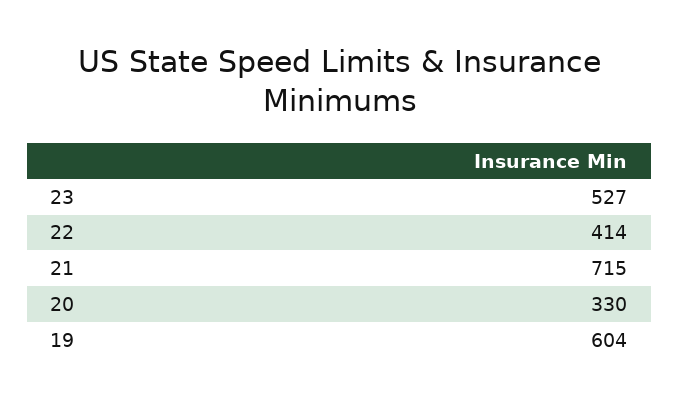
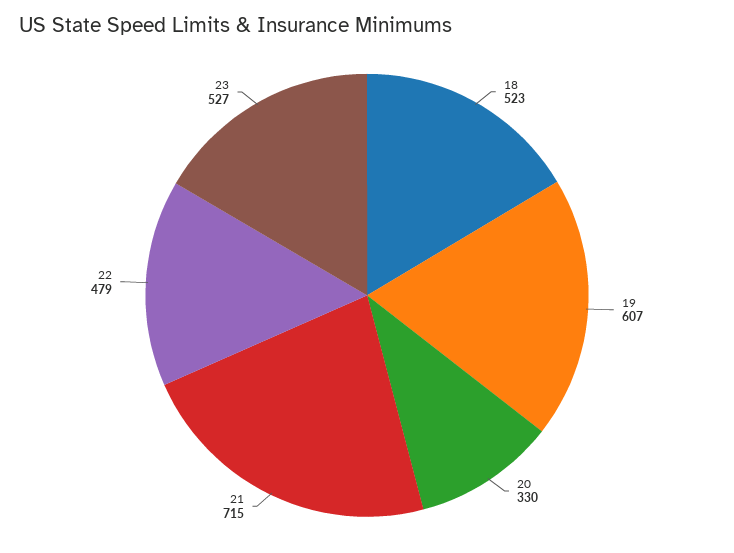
22: 414 -> 479
19: 604 -> 607
18: none -> 523

